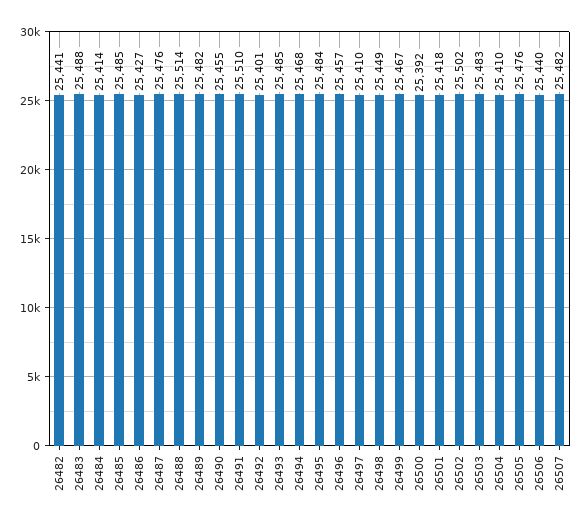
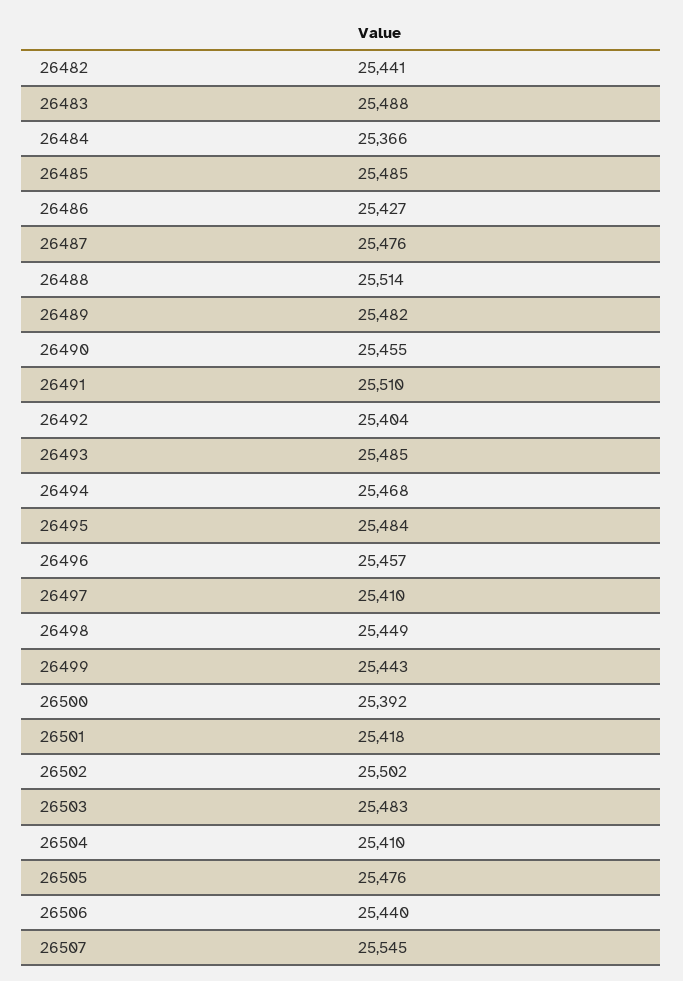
26484: 25414 -> 25366
26492: 25401 -> 25404
26499: 25467 -> 25443
26507: 25482 -> 25545

